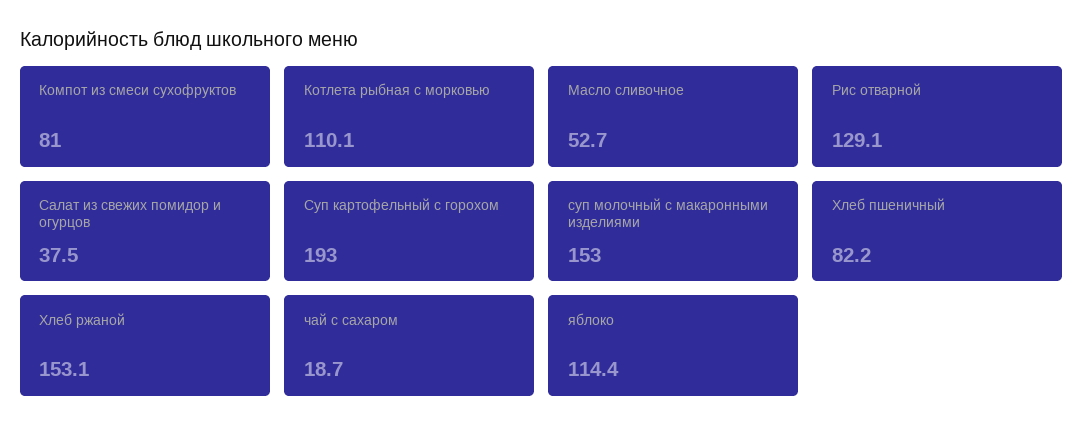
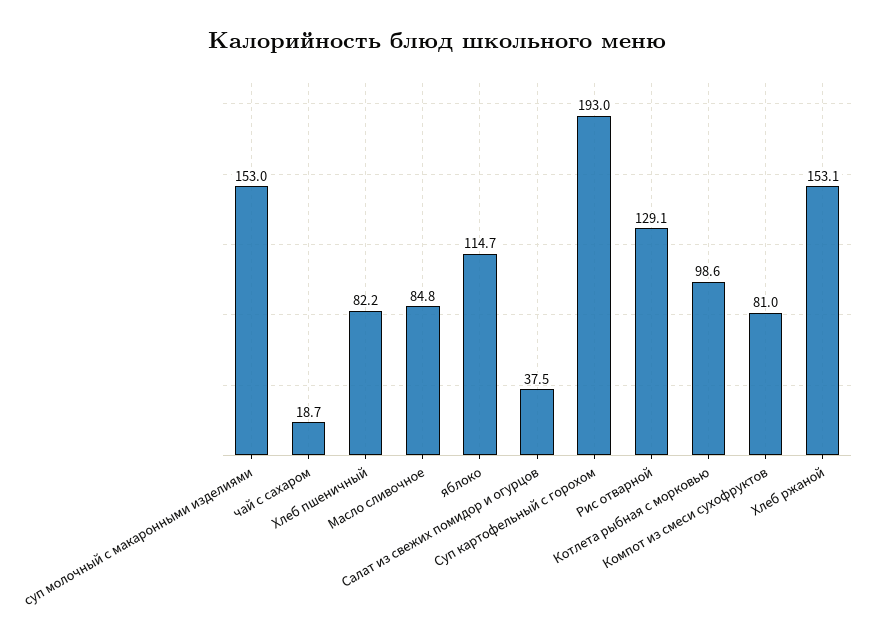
Котлета рыбная с морковью: 110.1 -> 98.6
Масло сливочное: 52.7 -> 84.8
яблоко: 114.4 -> 114.7

